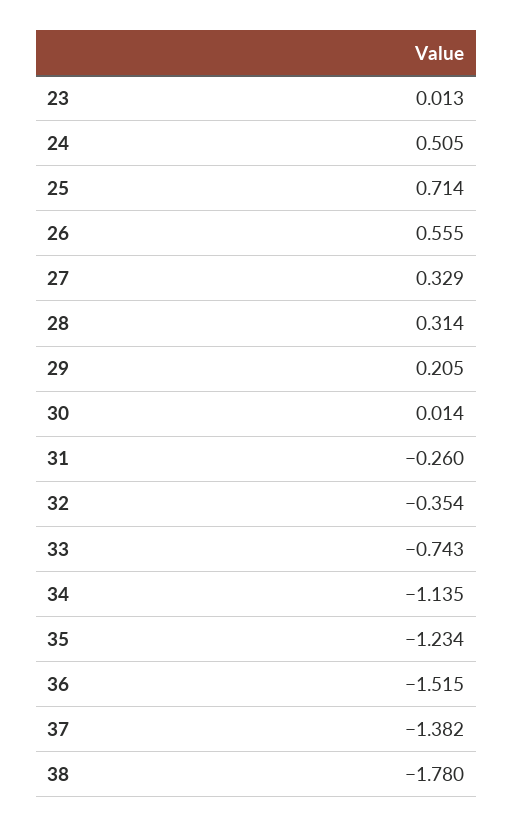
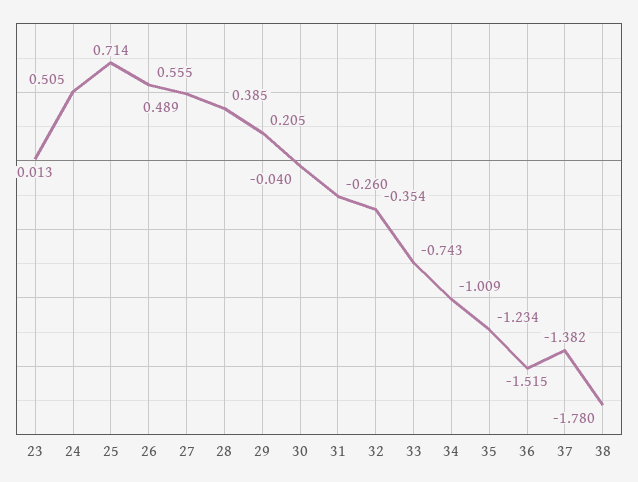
27: 0.329 -> 0.489
28: 0.314 -> 0.385
30: 0.014 -> -0.04
34: -1.135 -> -1.009

